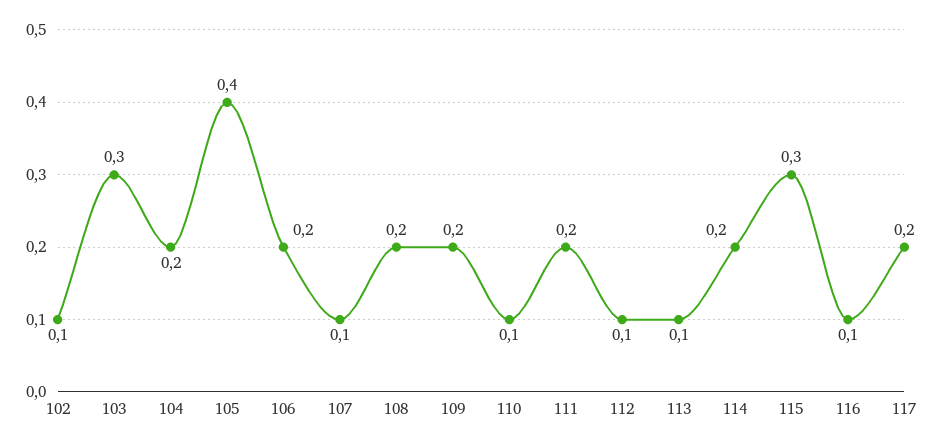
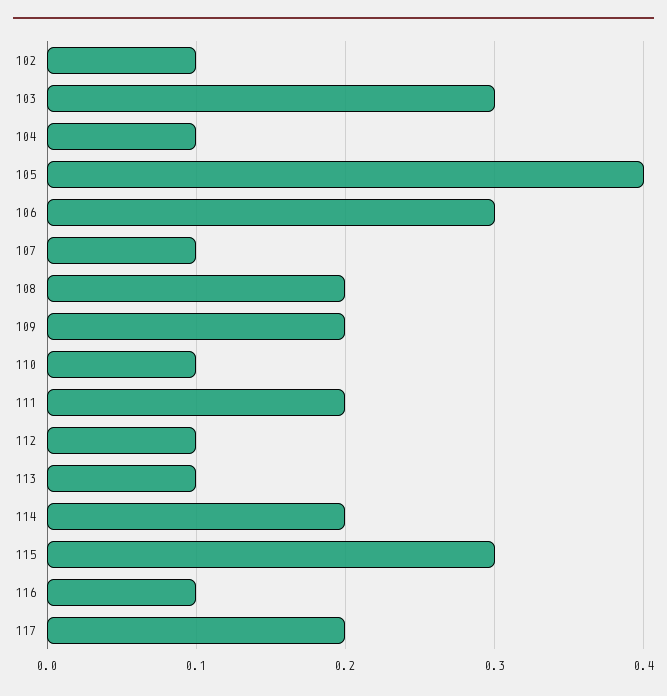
104: 0.2 -> 0.1
106: 0.2 -> 0.3

